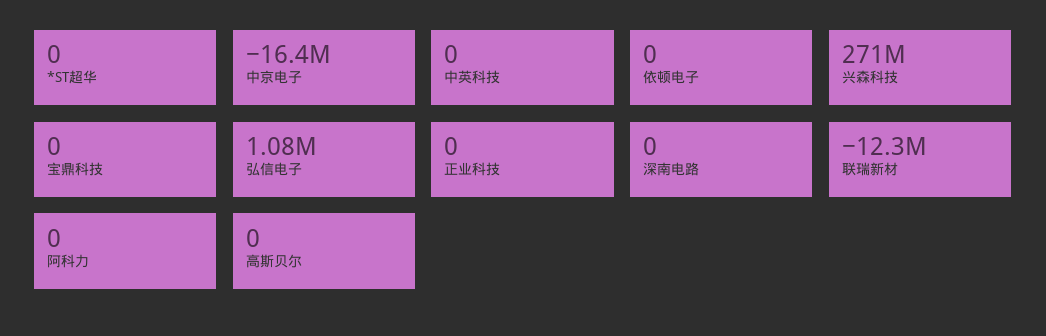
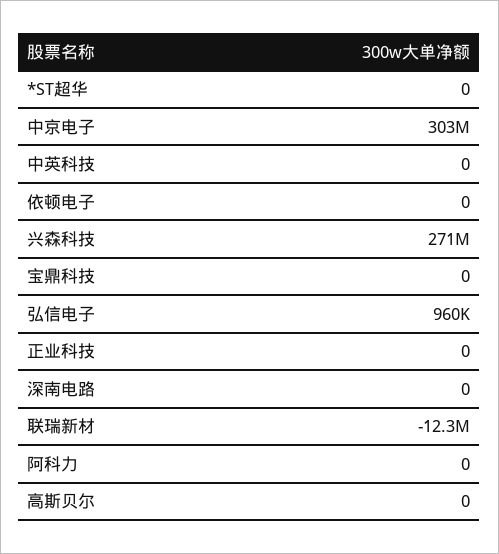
中京电子: -16400000 -> 303000000
弘信电子: 1080000 -> 960000

